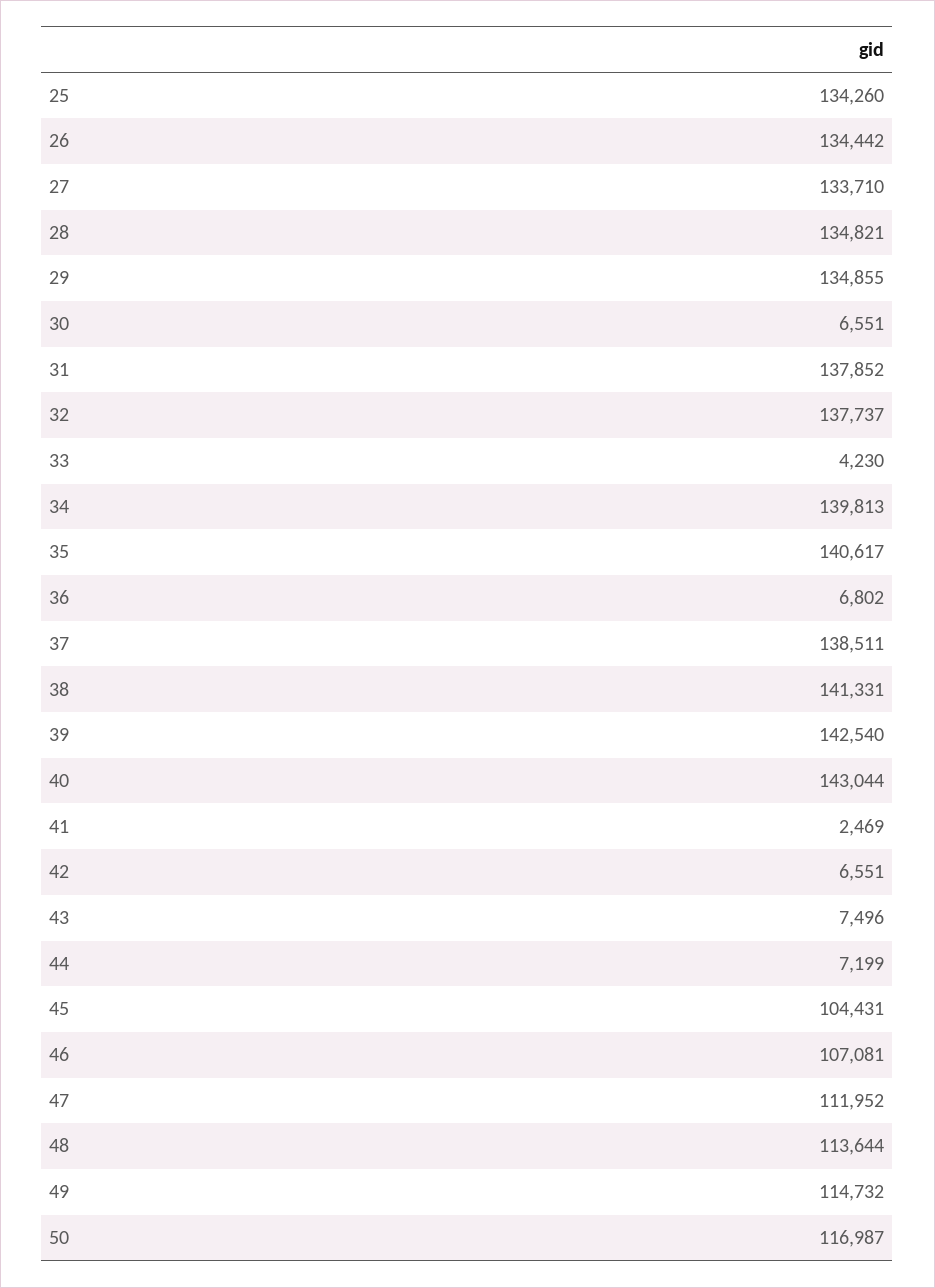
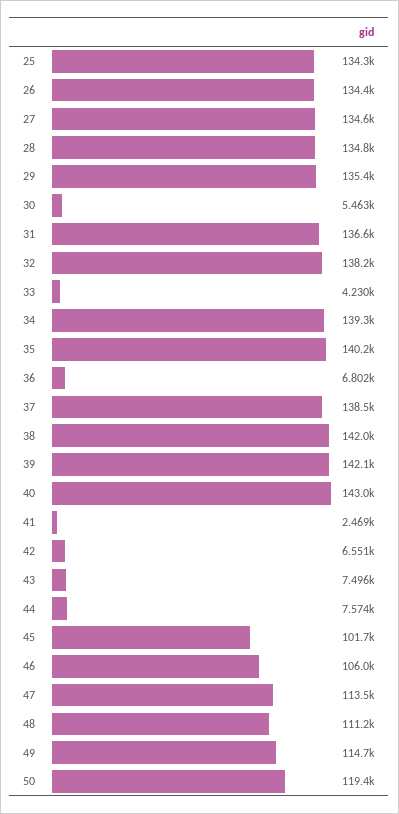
27: 133710 -> 134600
29: 134855 -> 135400
30: 6551 -> 5463
31: 137852 -> 136600
32: 137737 -> 138200
34: 139813 -> 139300
35: 140617 -> 140200
38: 141331 -> 142000
39: 142540 -> 142100
44: 7199 -> 7574
45: 104431 -> 101700
46: 107081 -> 106000
47: 111952 -> 113500
48: 113644 -> 111200
50: 116987 -> 119400

